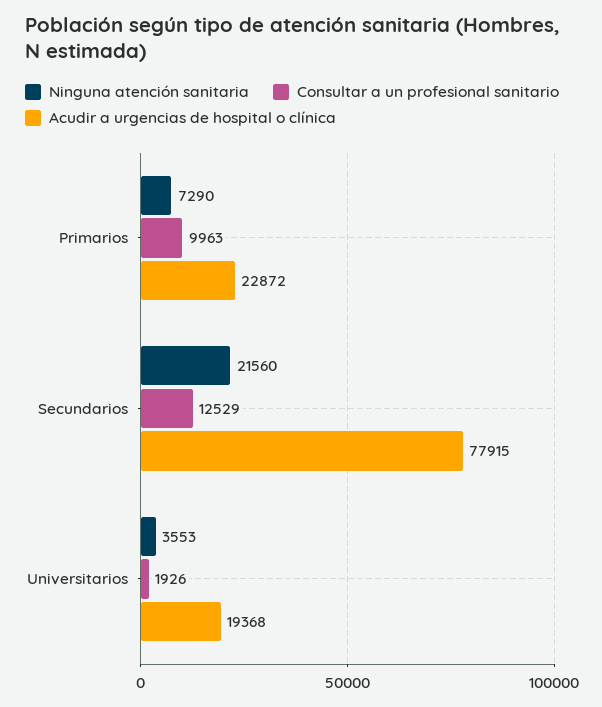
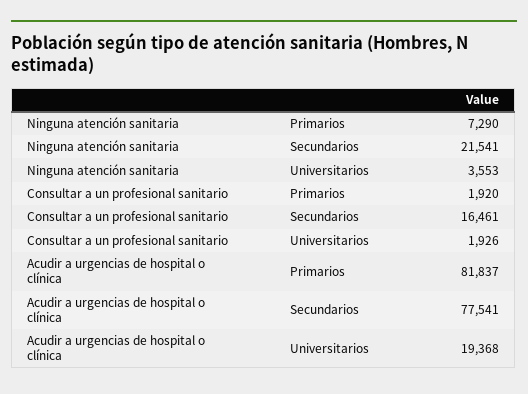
Consultar a un profesional sanitario, Primarios: 9963 -> 1920
Acudir a urgencias de hospital o clínica, Primarios: 22872 -> 81837
Ninguna atención sanitaria, Secundarios: 21560 -> 21541
Consultar a un profesional sanitario, Secundarios: 12529 -> 16461
Acudir a urgencias de hospital o clínica, Secundarios: 77915 -> 77541

